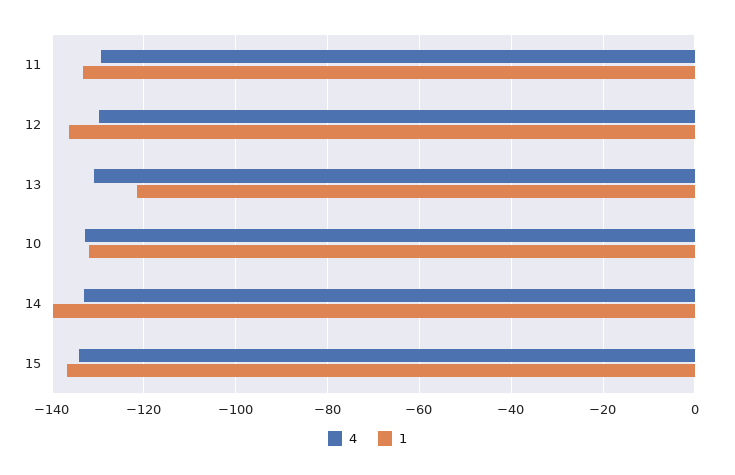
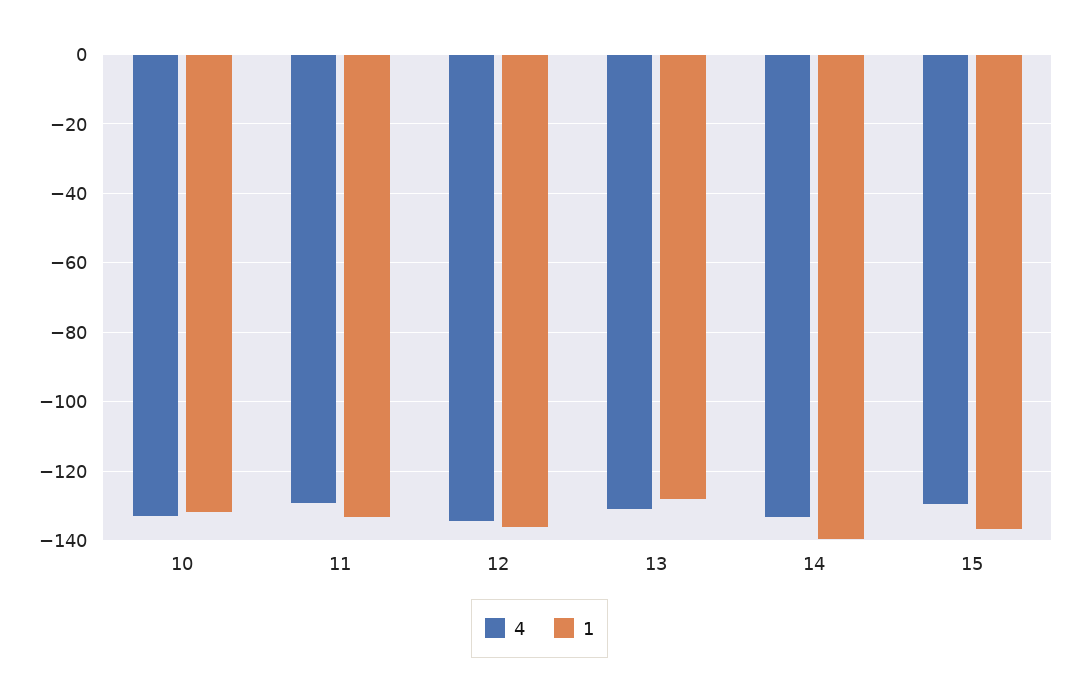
4, 12: -130 -> -134
1, 13: -122 -> -128
4, 15: -134 -> -130

